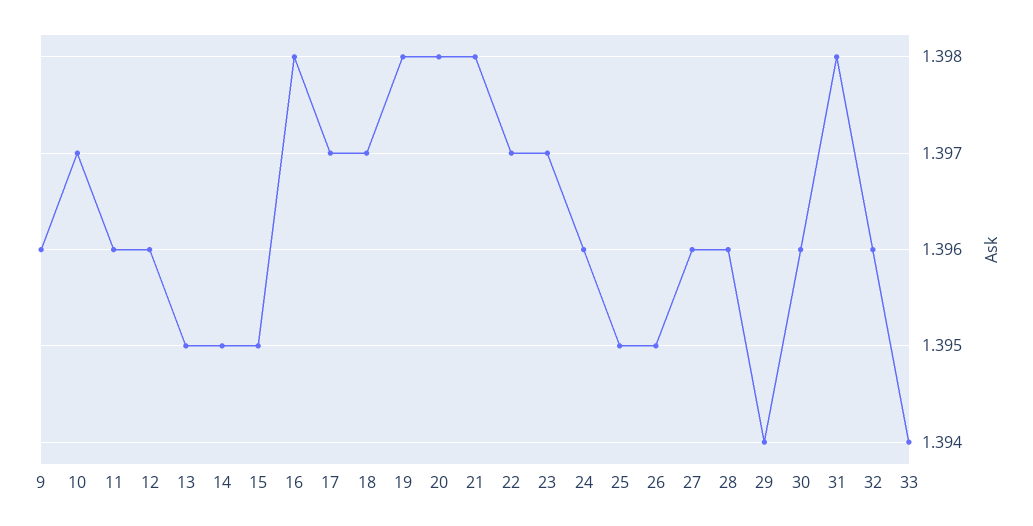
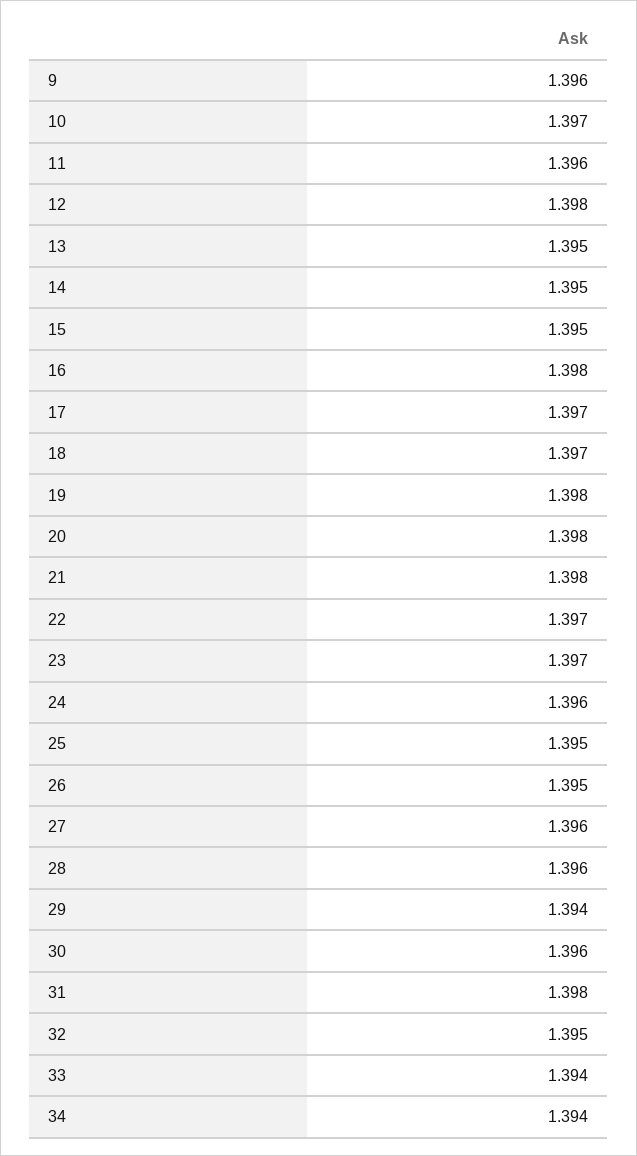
12: 1.396 -> 1.398
32: 1.396 -> 1.395
34: none -> 1.394

